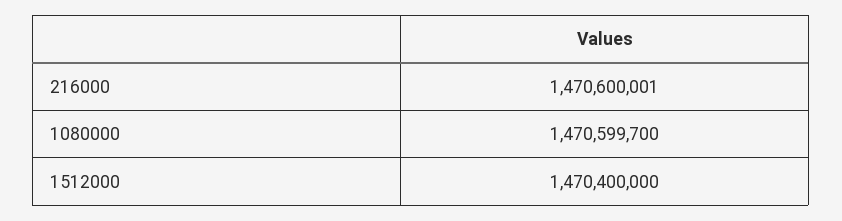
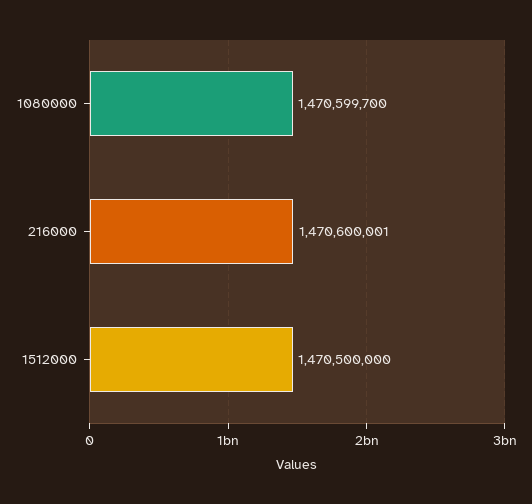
1512000: 1470400000 -> 1470500000

